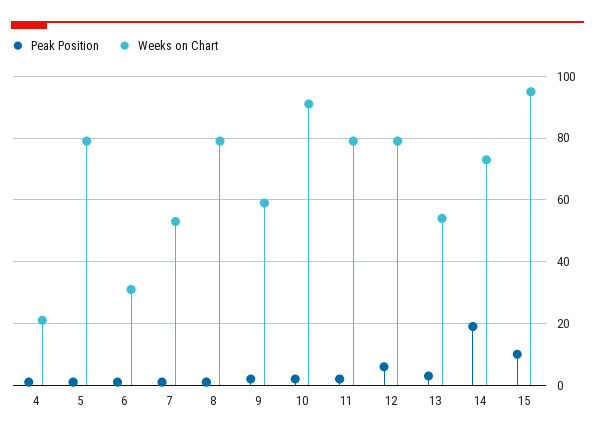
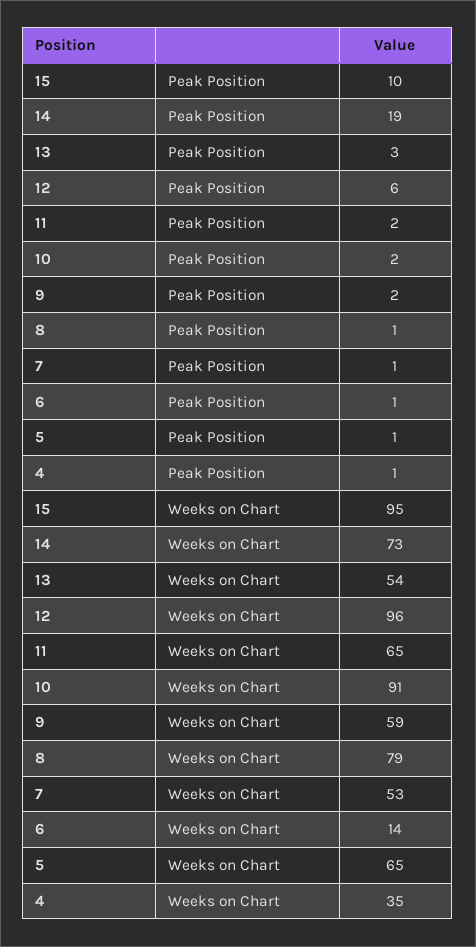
Weeks on Chart, 4: 20 -> 35
Weeks on Chart, 5: 80 -> 65
Weeks on Chart, 6: 30 -> 14
Weeks on Chart, 11: 80 -> 65
Weeks on Chart, 12: 80 -> 96

